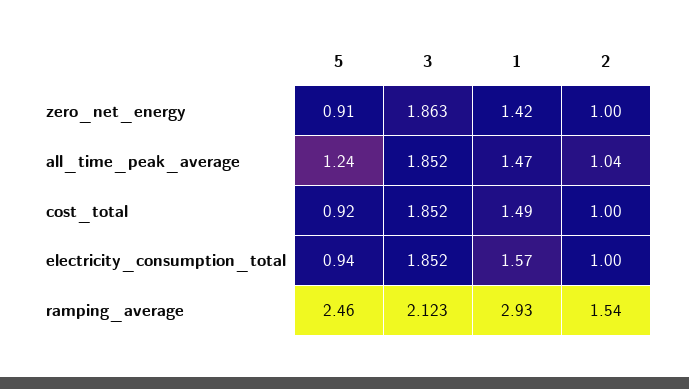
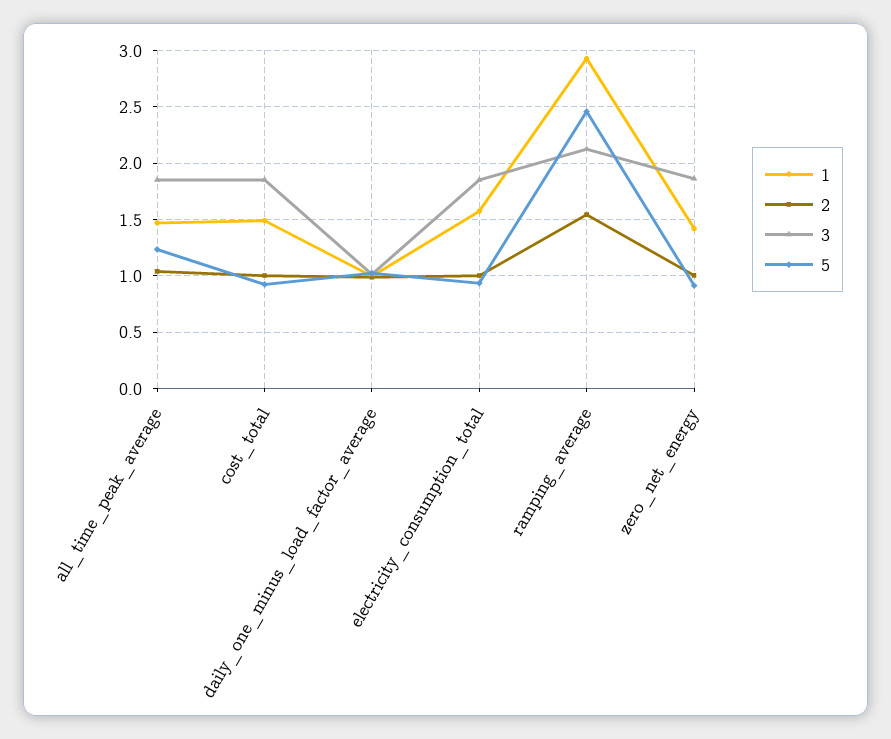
1, daily_one_minus_load_factor_average: none -> 1
2, daily_one_minus_load_factor_average: none -> 1
3, daily_one_minus_load_factor_average: none -> 1
5, daily_one_minus_load_factor_average: none -> 1

